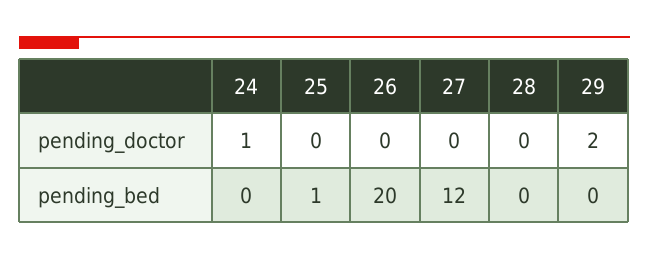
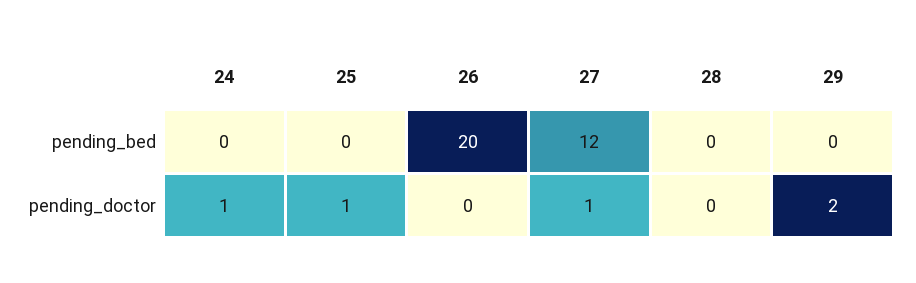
25, pending_doctor: 0 -> 1
27, pending_doctor: 0 -> 1
25, pending_bed: 1 -> 0

